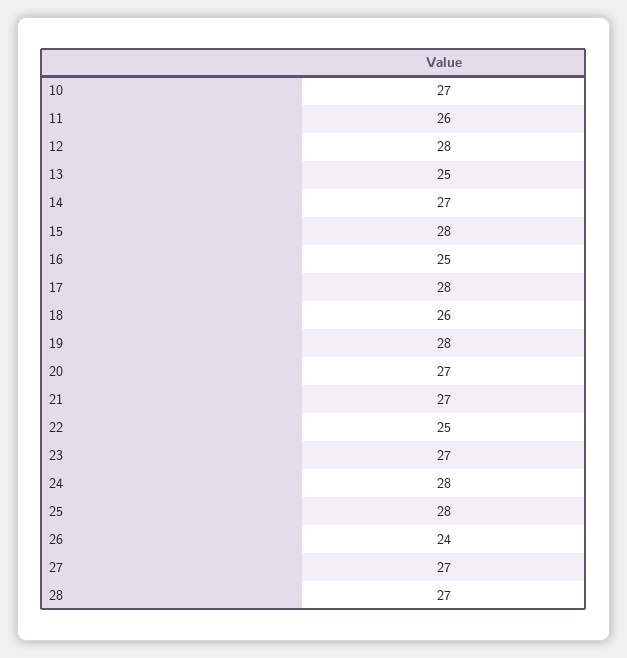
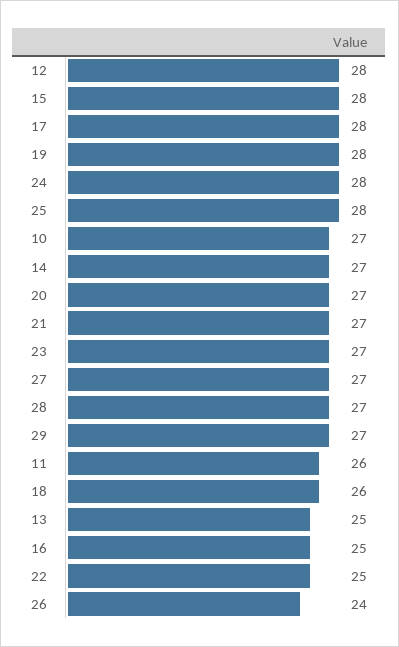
29: none -> 27

